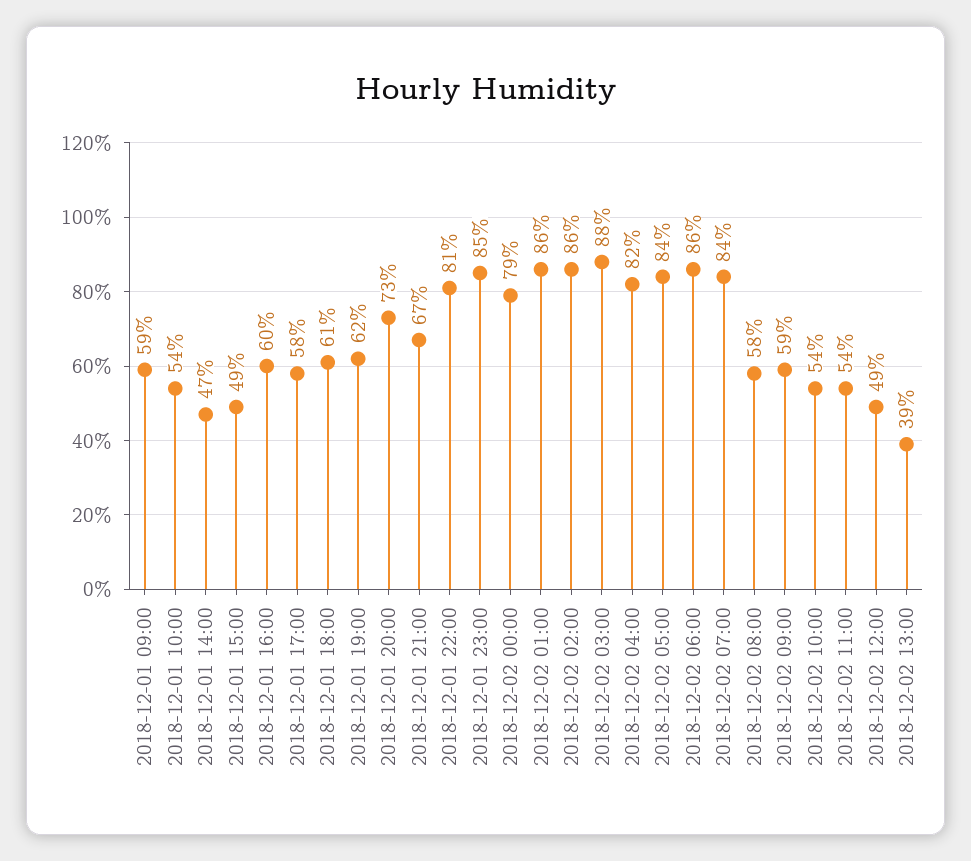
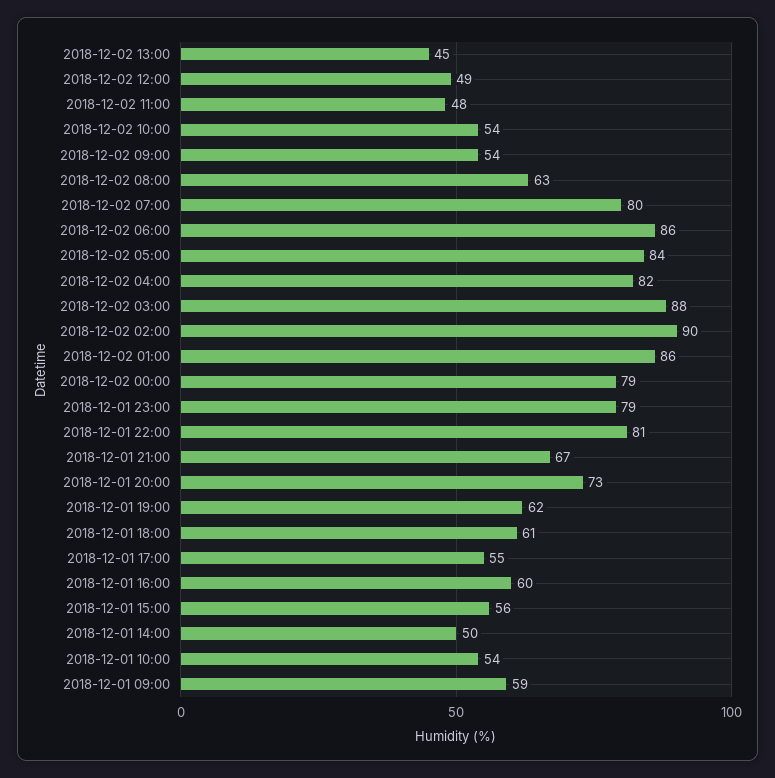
2018-12-01 14:00: 47 -> 50
2018-12-01 15:00: 49 -> 56
2018-12-01 17:00: 58 -> 55
2018-12-01 23:00: 85 -> 79
2018-12-02 02:00: 86 -> 90
2018-12-02 07:00: 84 -> 80
2018-12-02 08:00: 58 -> 63
2018-12-02 09:00: 59 -> 54
2018-12-02 11:00: 54 -> 48
2018-12-02 13:00: 39 -> 45

